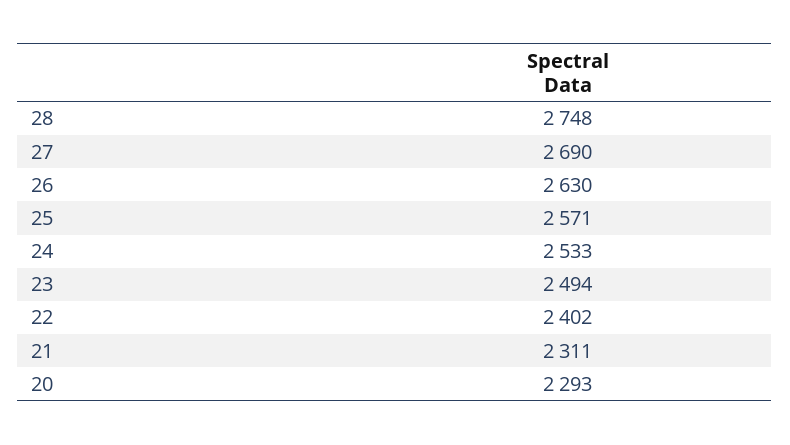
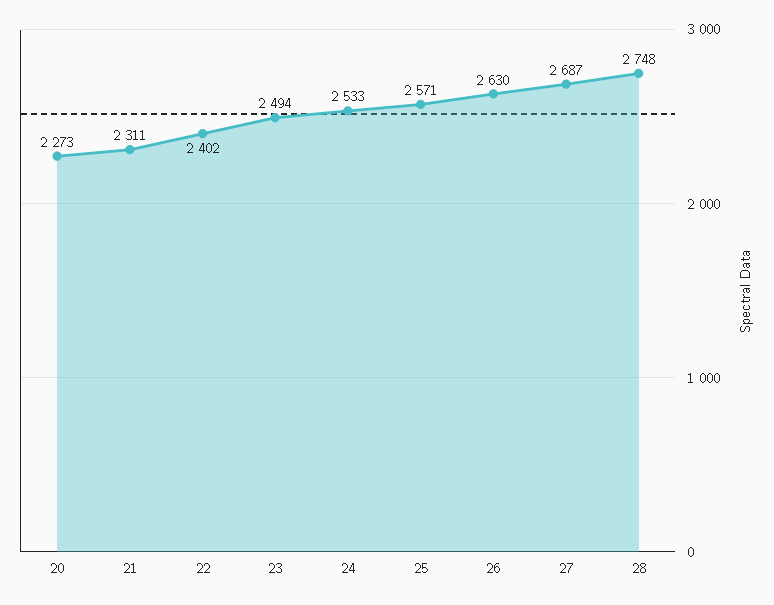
27: 2690 -> 2687
20: 2293 -> 2273

